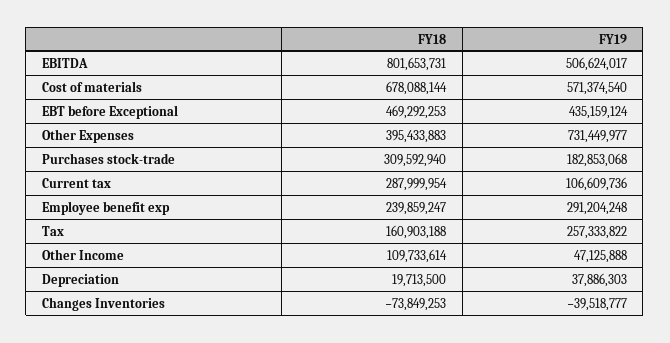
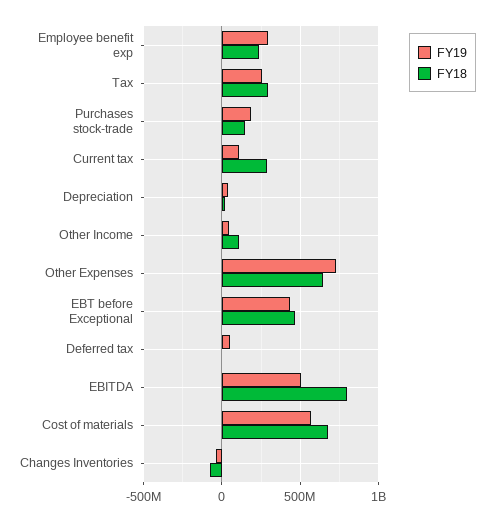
FY18, Other Expenses: 395433883 -> 650000000
FY18, Purchases stock-trade: 309592940 -> 150000000
FY18, Tax: 160903188 -> 300000000
FY19, Deferred tax: none -> 50000000
FY18, Deferred tax: none -> 0

